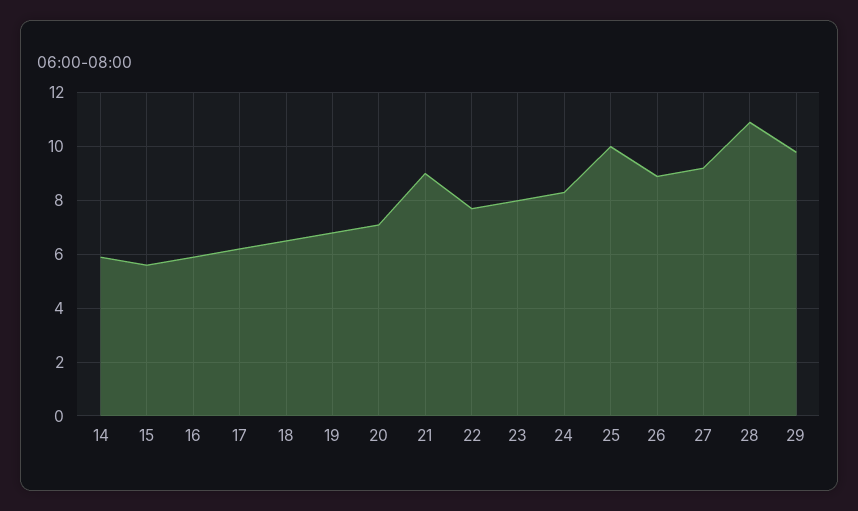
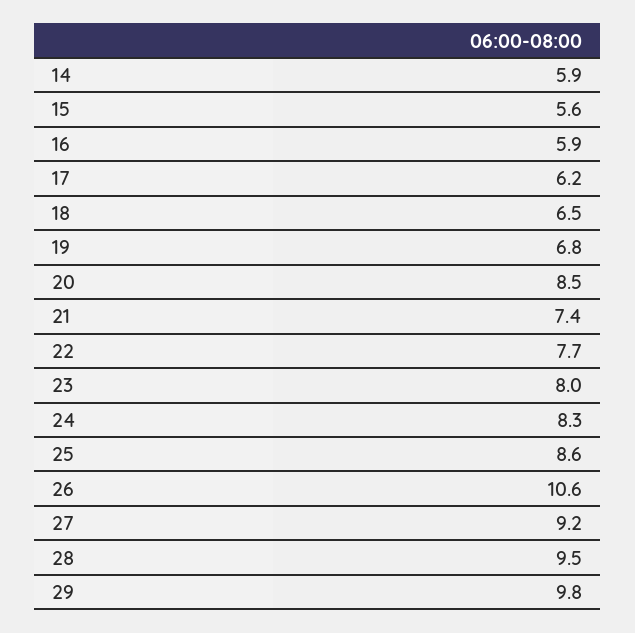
20: 7 -> 8.5
21: 9 -> 7.4
25: 10 -> 8.6
26: 9 -> 10.6
28: 11 -> 9.5

